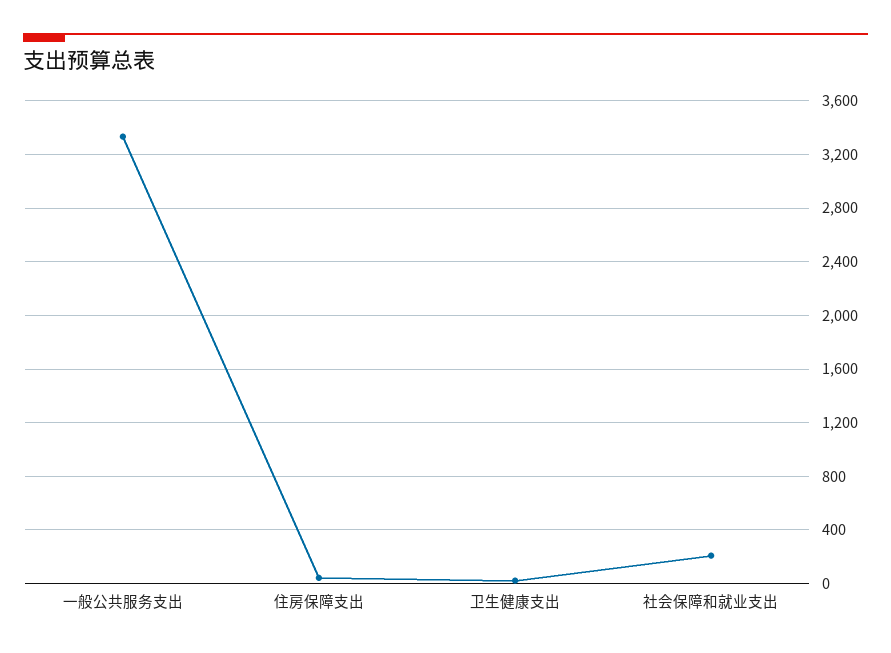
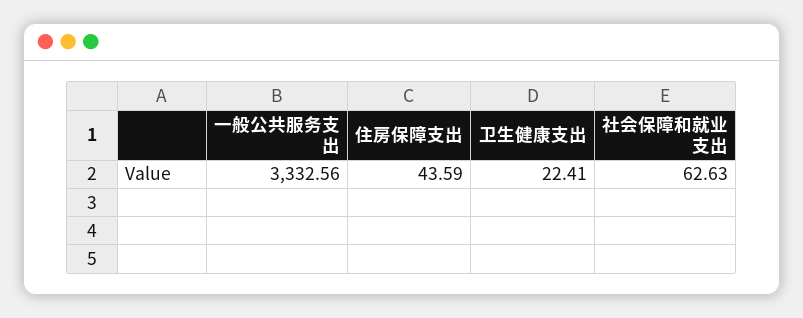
社会保障和就业支出: 200 -> 62.63

